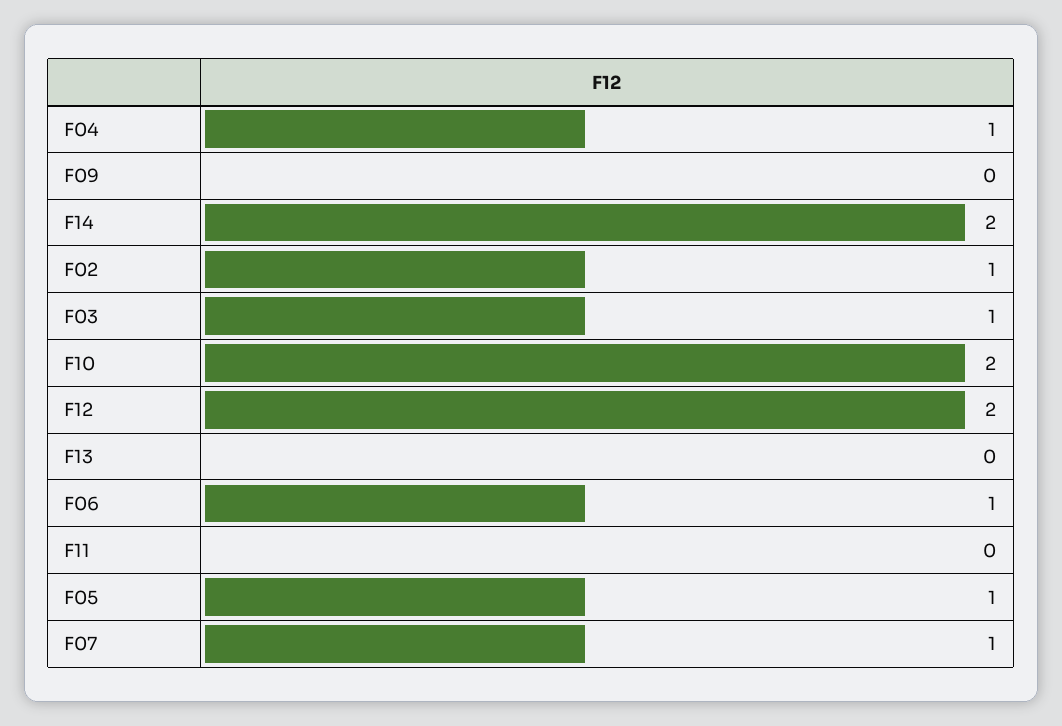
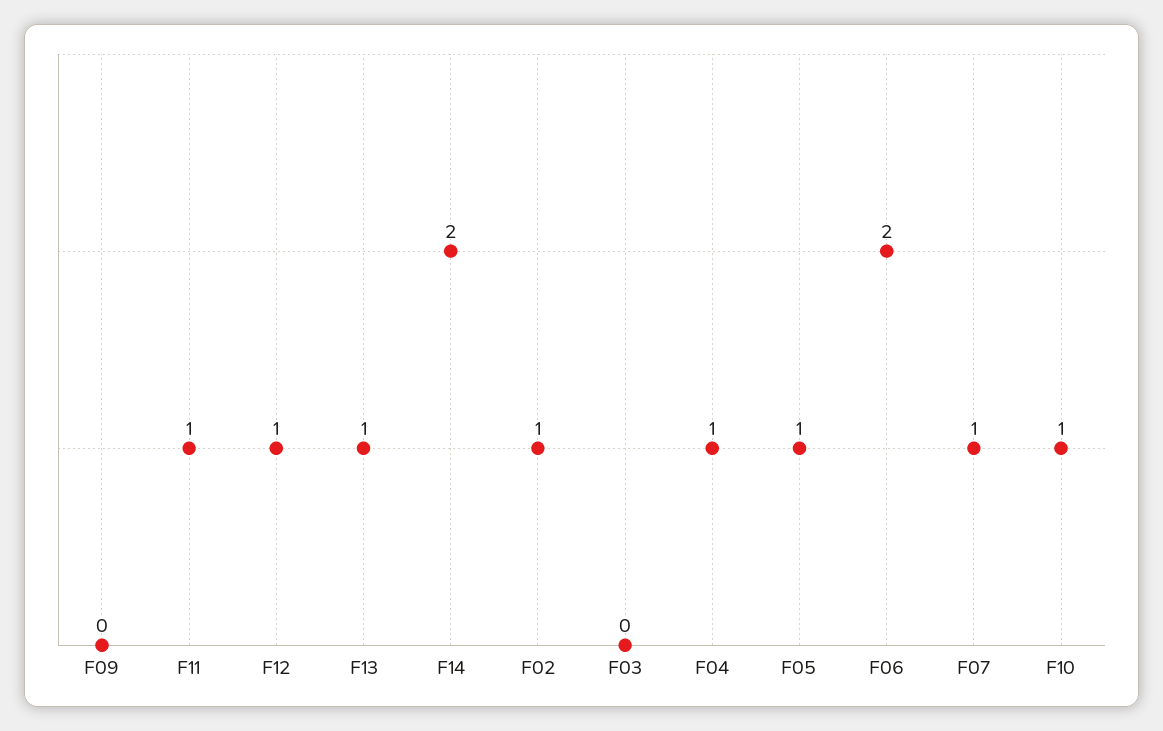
F03: 1 -> 0
F10: 2 -> 1
F12: 2 -> 1
F13: 0 -> 1
F06: 1 -> 2
F11: 0 -> 1

